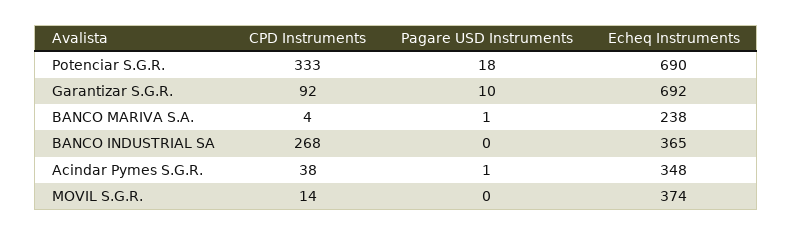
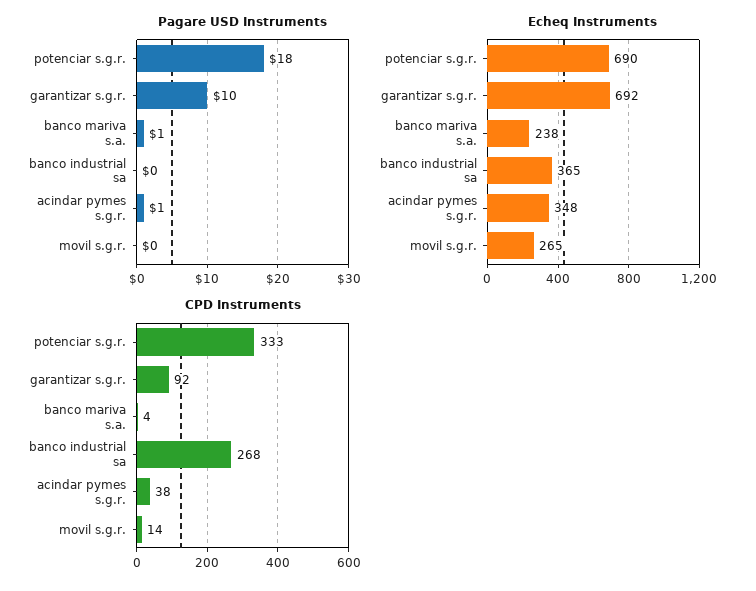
Echeq Instruments, MOVIL S.G.R.: 374 -> 265

